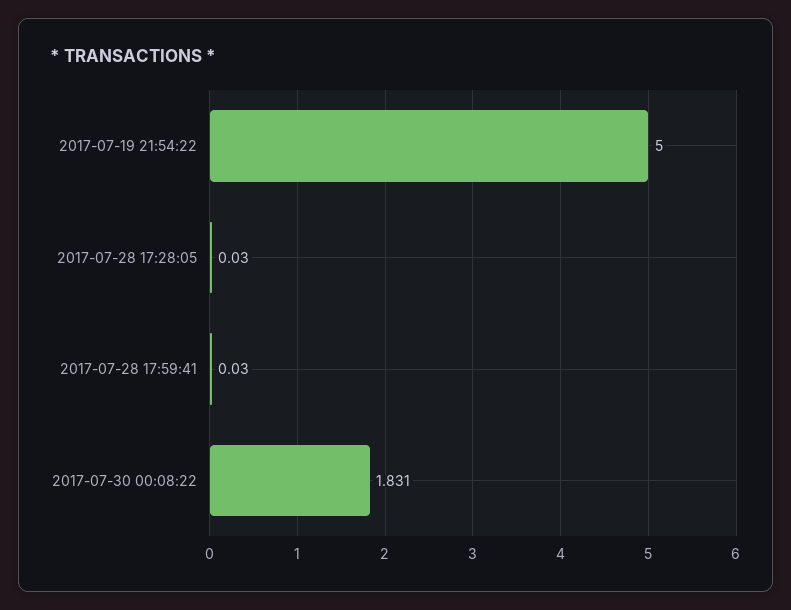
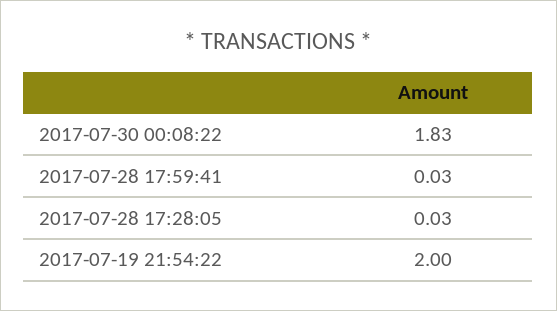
2017-07-19 21:54:22: 5 -> 2

